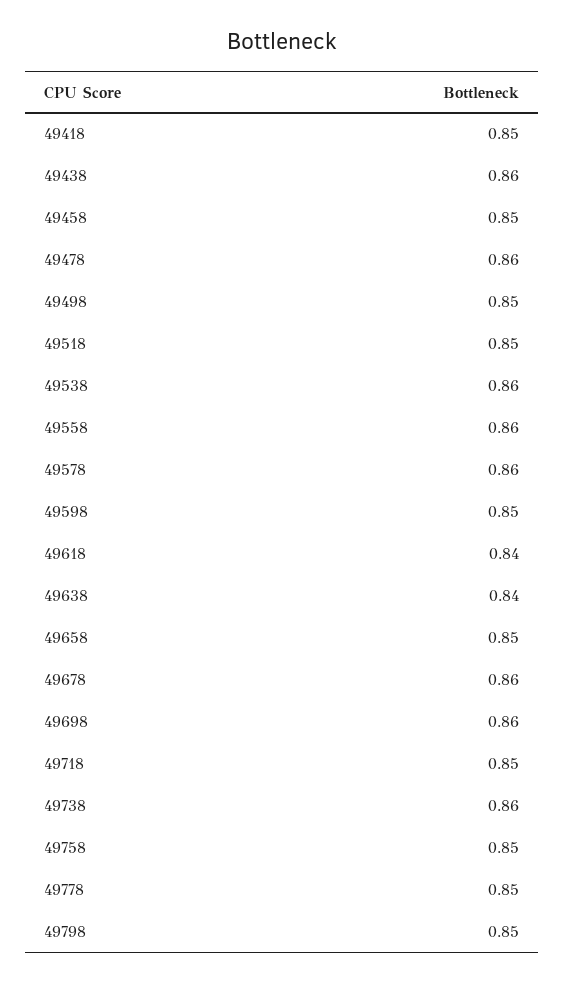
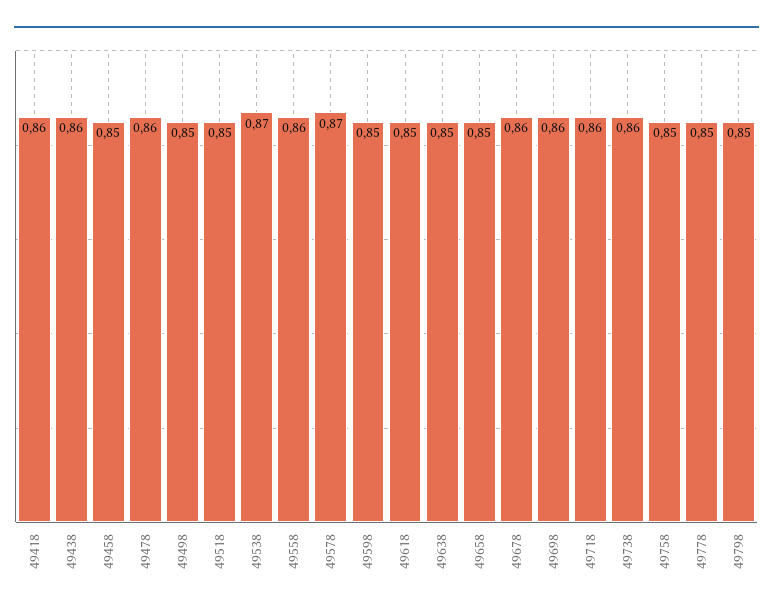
49418: 0.85 -> 0.86
49538: 0.86 -> 0.87
49578: 0.86 -> 0.87
49618: 0.84 -> 0.85
49638: 0.84 -> 0.85
49718: 0.85 -> 0.86

